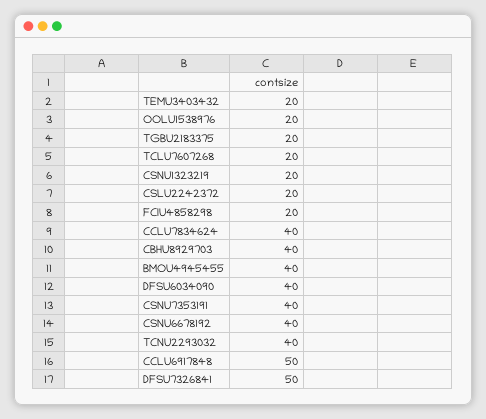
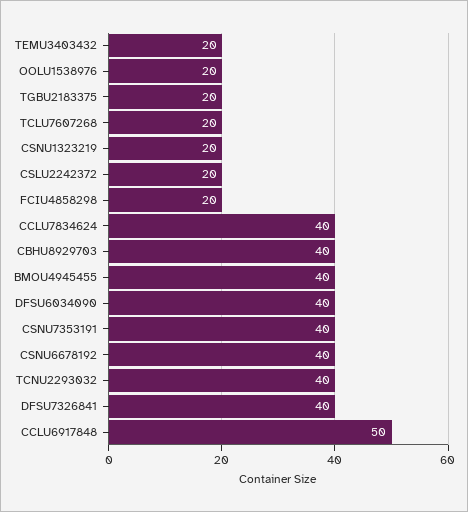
DFSU7326841: 50 -> 40

